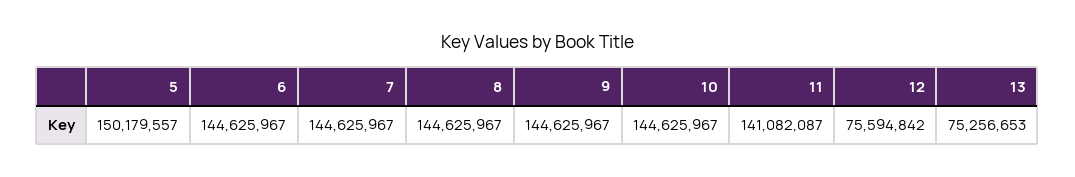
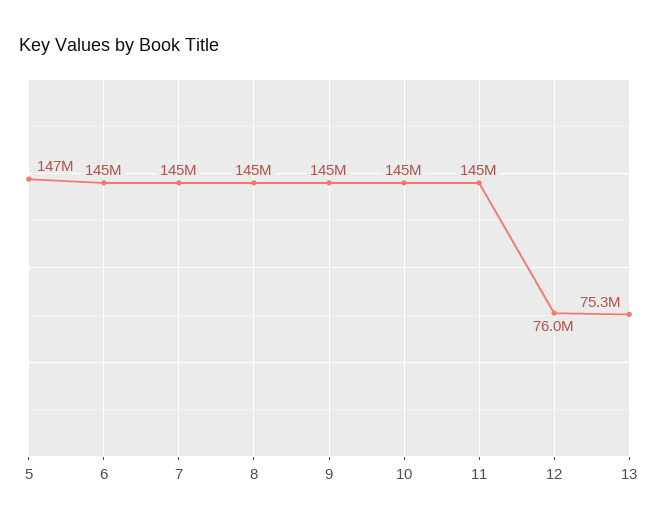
5: 150179557 -> 147000000
11: 141082087 -> 145000000
12: 75594842 -> 76000000

